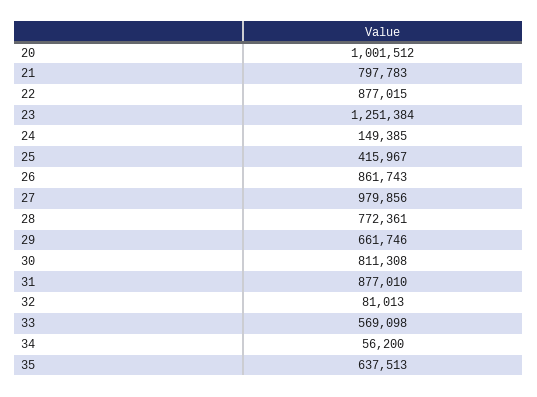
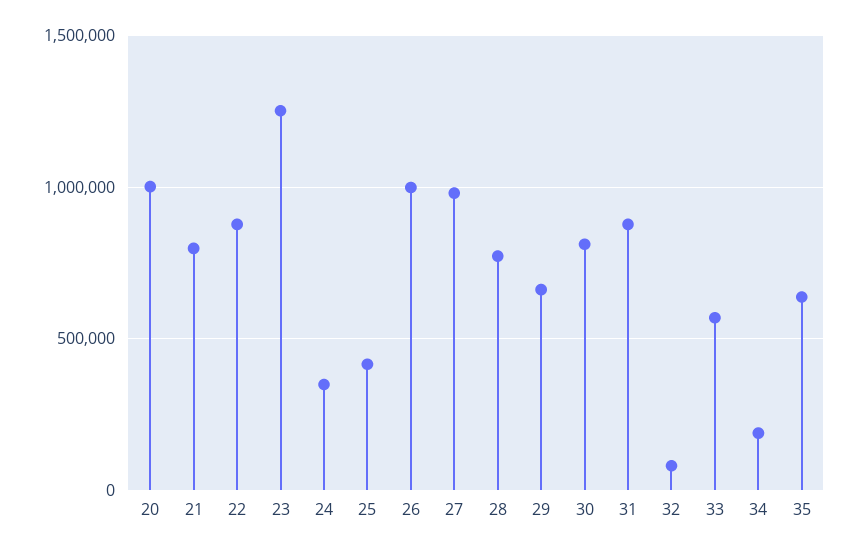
24: 149385 -> 350000
26: 861743 -> 1000000
34: 56200 -> 200000

